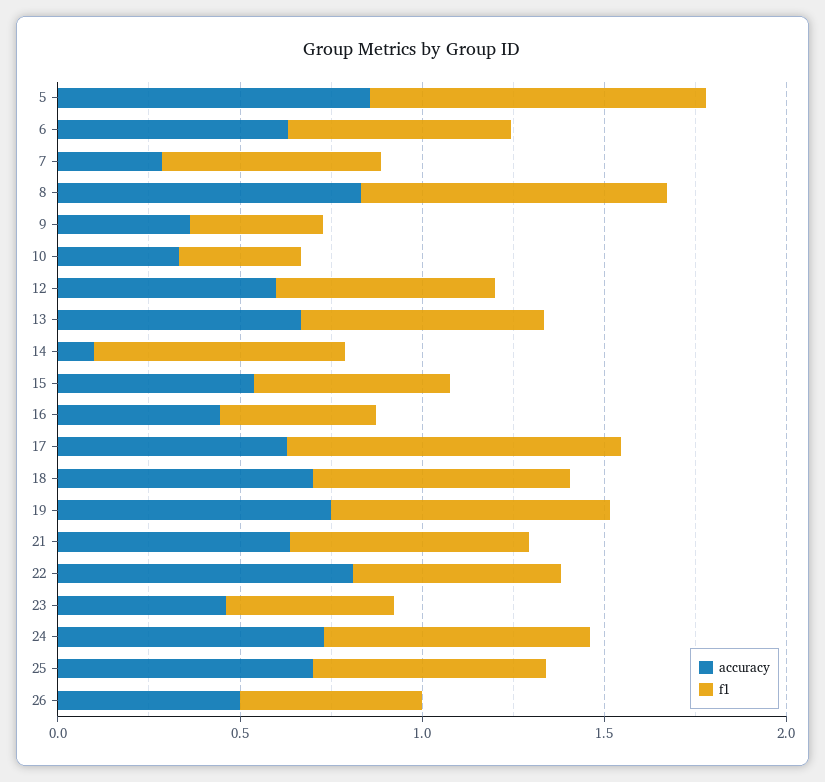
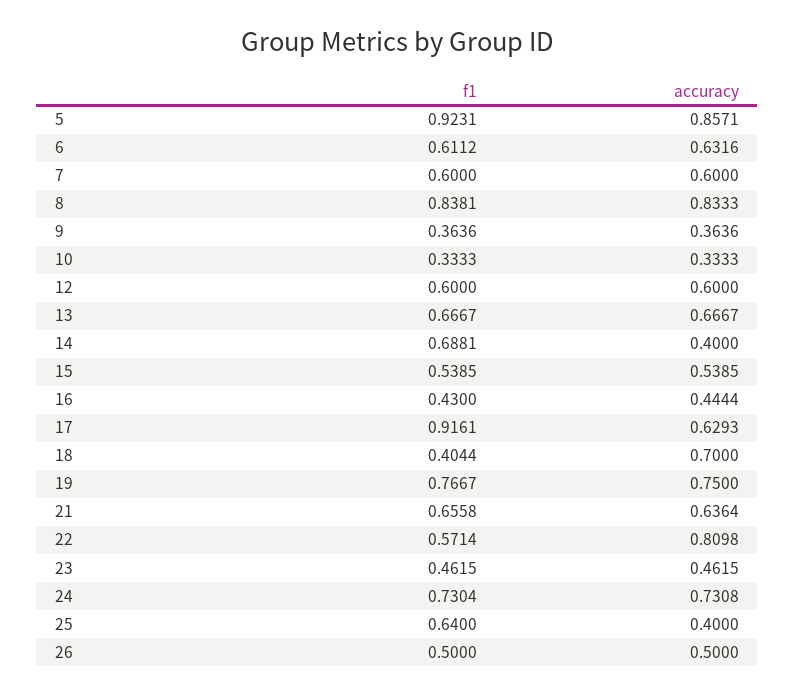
accuracy, 7: 0.3 -> 0.6
accuracy, 14: 0.1 -> 0.4
f1, 18: 0.7 -> 0.4044
accuracy, 25: 0.7 -> 0.4

